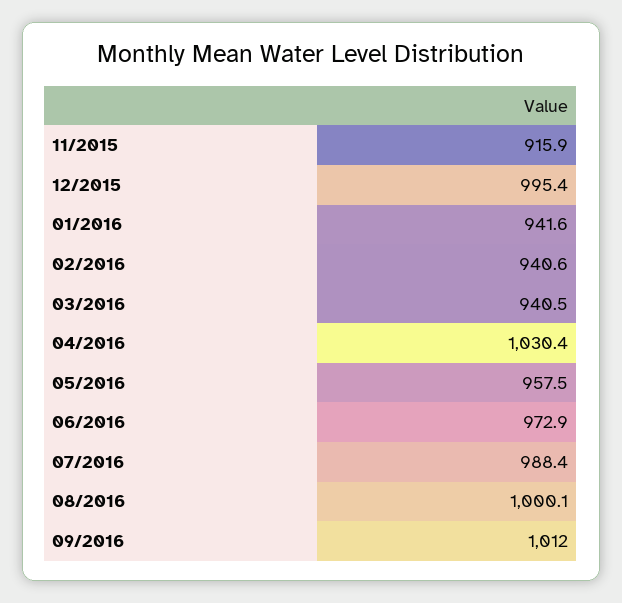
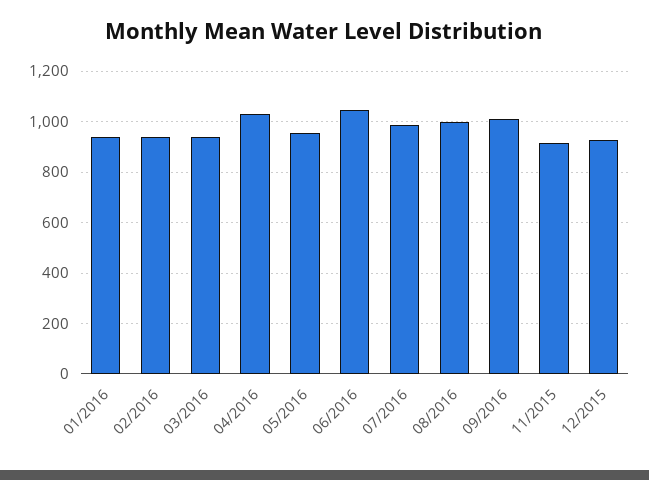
12/2015: 995.4 -> 925
06/2016: 972.9 -> 1050

